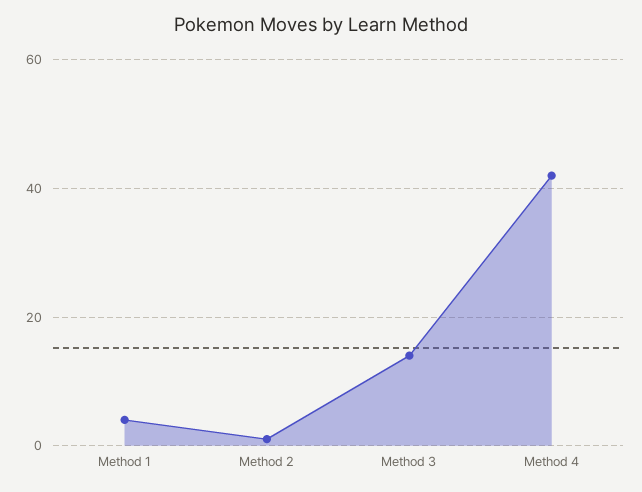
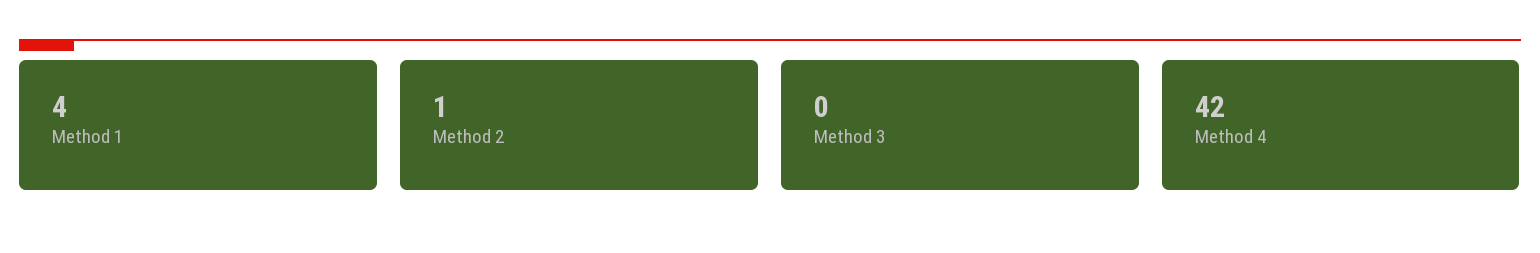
Method 3: 15 -> 0

